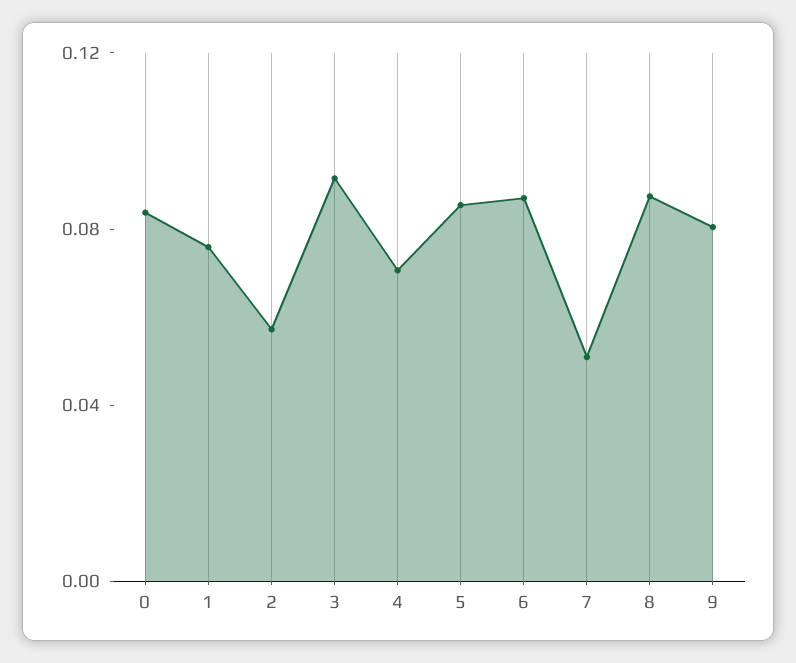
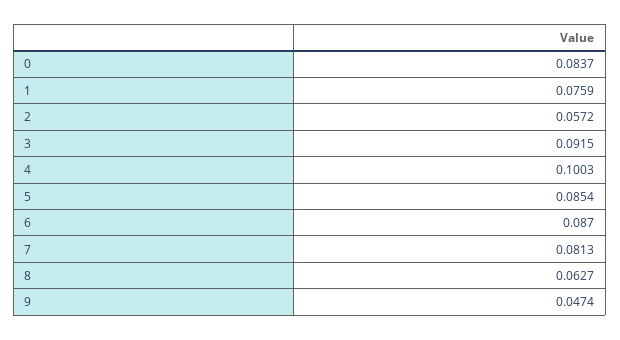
4: 0.07 -> 0.1003
7: 0.05 -> 0.0813
8: 0.09 -> 0.0627
9: 0.08 -> 0.0474

